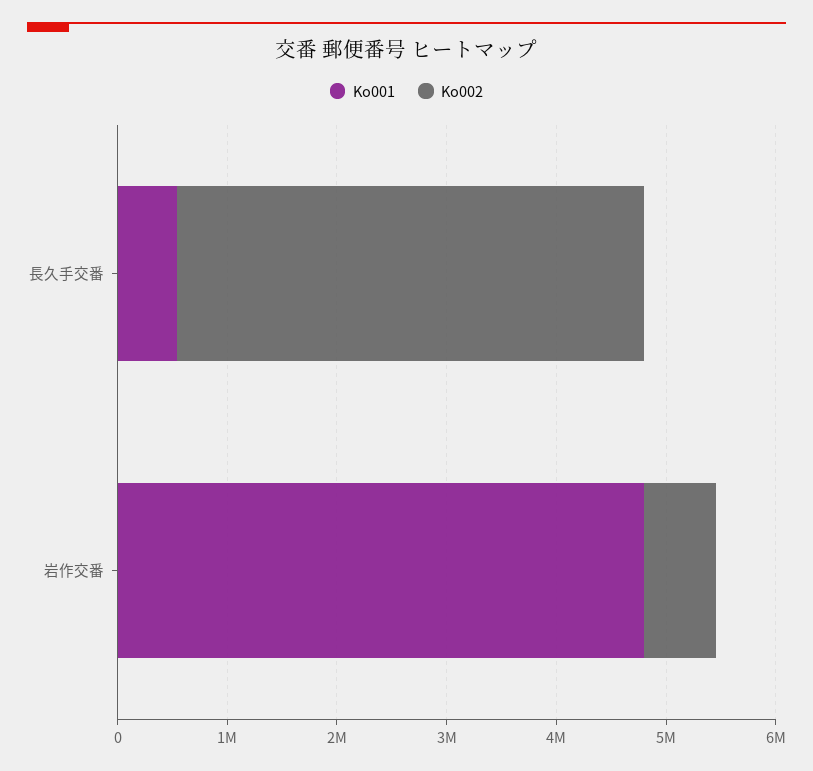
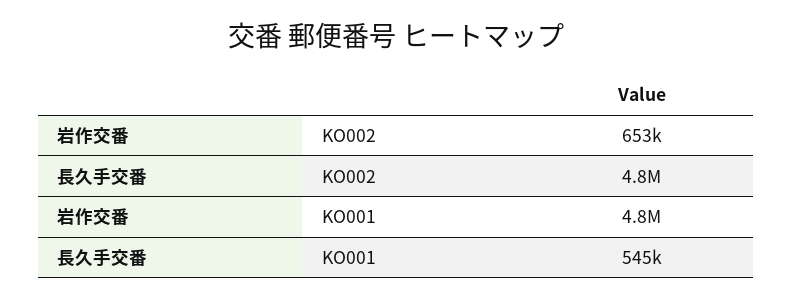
Ko002, 長久手交番: 4200000 -> 4800000

